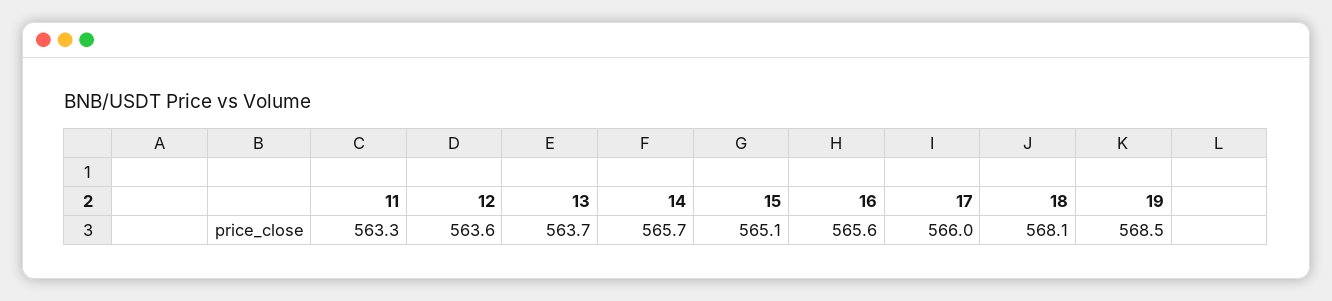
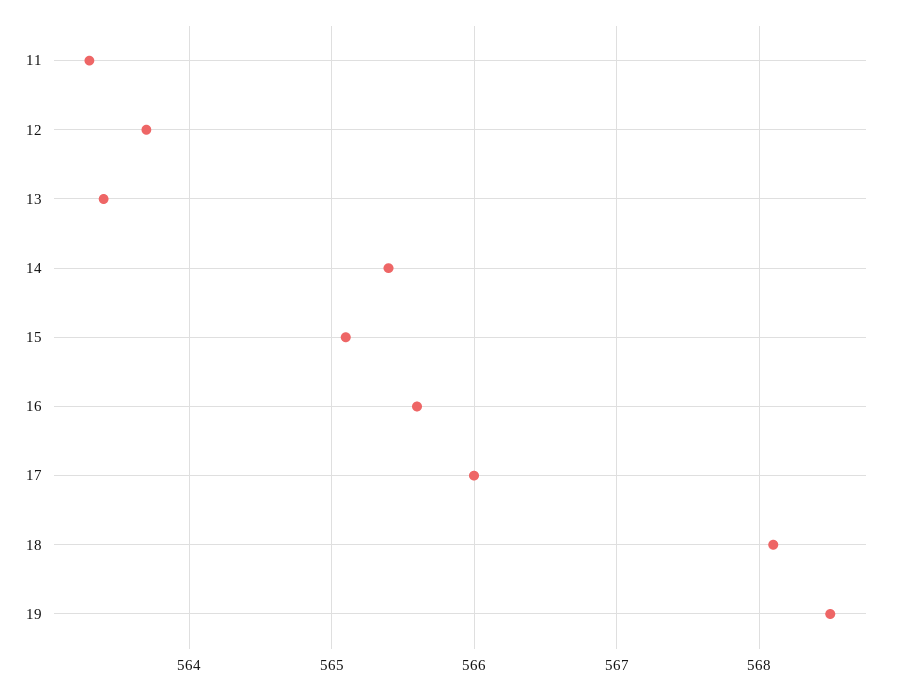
12: 563.6 -> 563.7
13: 563.7 -> 563.4
14: 565.7 -> 565.4

